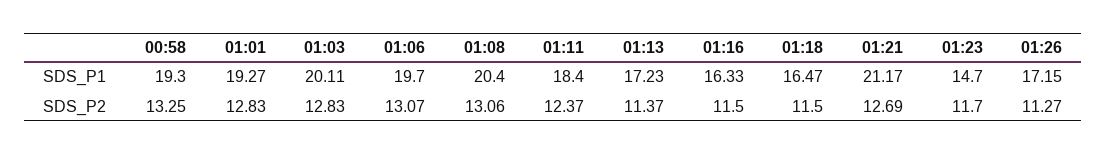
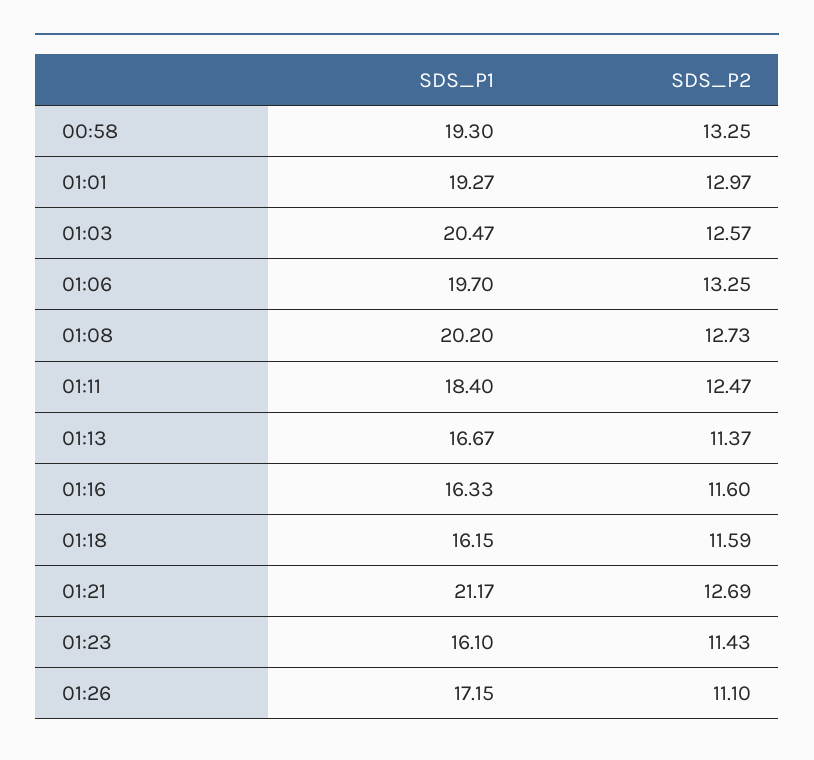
01:03, SDS_P1: 20.11 -> 20.47
01:08, SDS_P1: 20.4 -> 20.2
01:13, SDS_P1: 17.23 -> 16.67
01:18, SDS_P1: 16.47 -> 16.15
01:23, SDS_P1: 14.7 -> 16.1
01:01, SDS_P2: 12.83 -> 12.97
01:03, SDS_P2: 12.83 -> 12.57
01:06, SDS_P2: 13.07 -> 13.25
01:08, SDS_P2: 13.06 -> 12.73
01:11, SDS_P2: 12.37 -> 12.47
01:16, SDS_P2: 11.5 -> 11.6
01:18, SDS_P2: 11.5 -> 11.59
01:23, SDS_P2: 11.7 -> 11.43
01:26, SDS_P2: 11.27 -> 11.1

